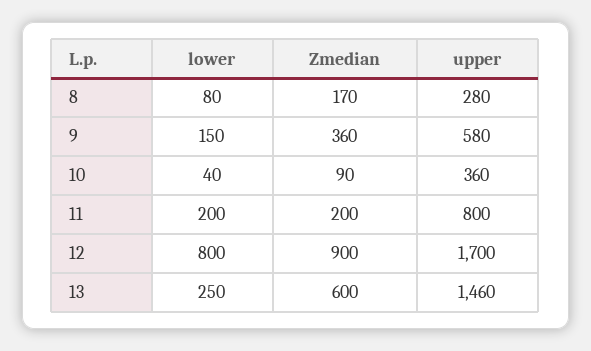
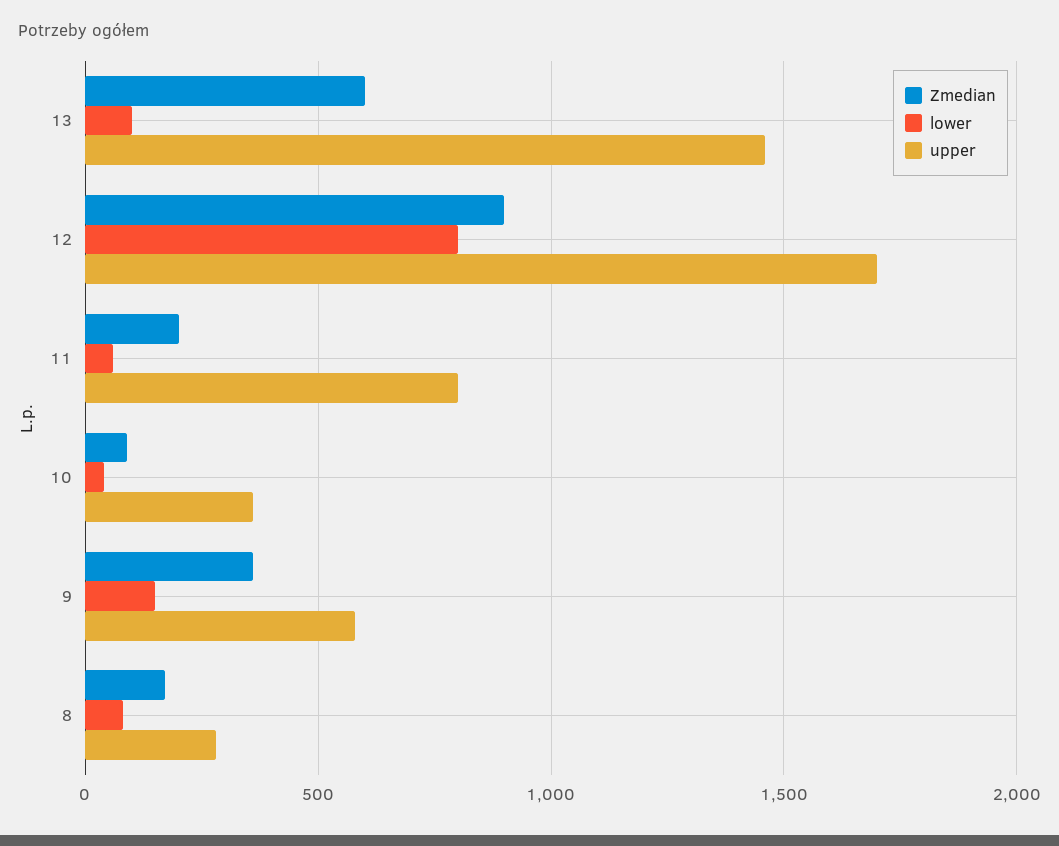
lower, 11: 200 -> 50
lower, 13: 250 -> 100

